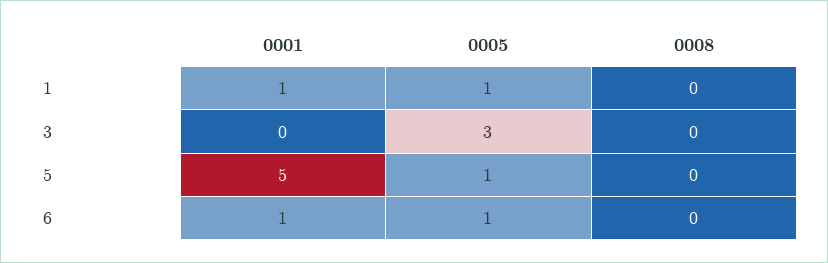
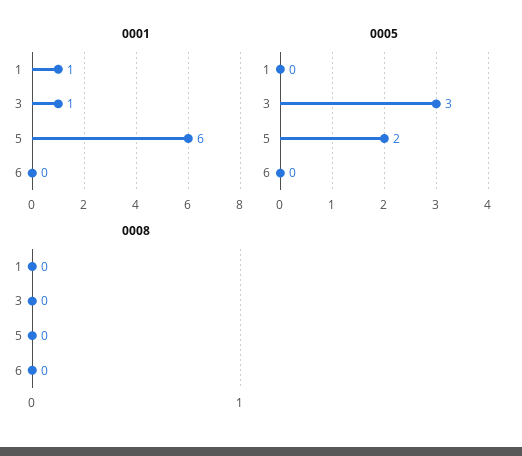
0005, 1: 1 -> 0
0001, 3: 0 -> 1
0001, 5: 5 -> 6
0005, 5: 1 -> 2
0001, 6: 1 -> 0
0005, 6: 1 -> 0

